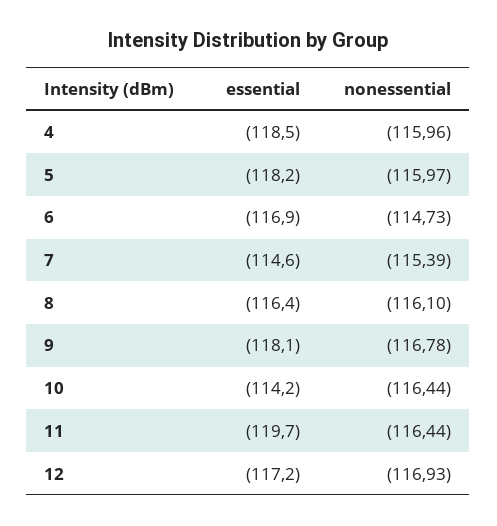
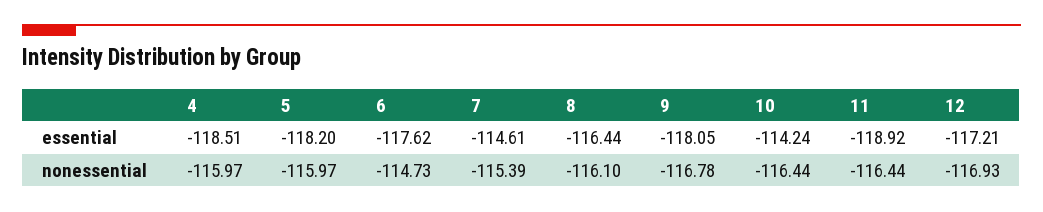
nonessential, 4: -115.96 -> -115.97
essential, 6: -116.9 -> -117.62
essential, 11: -119.7 -> -118.92

